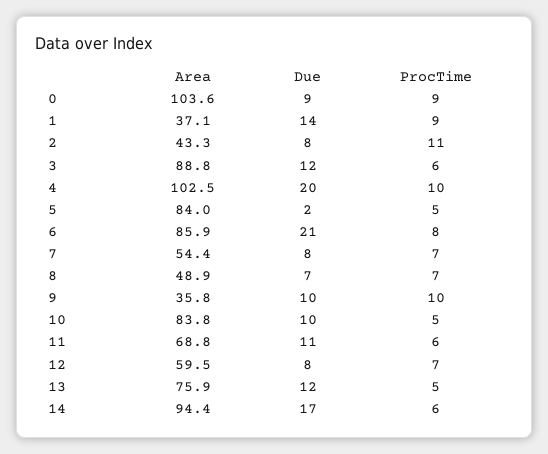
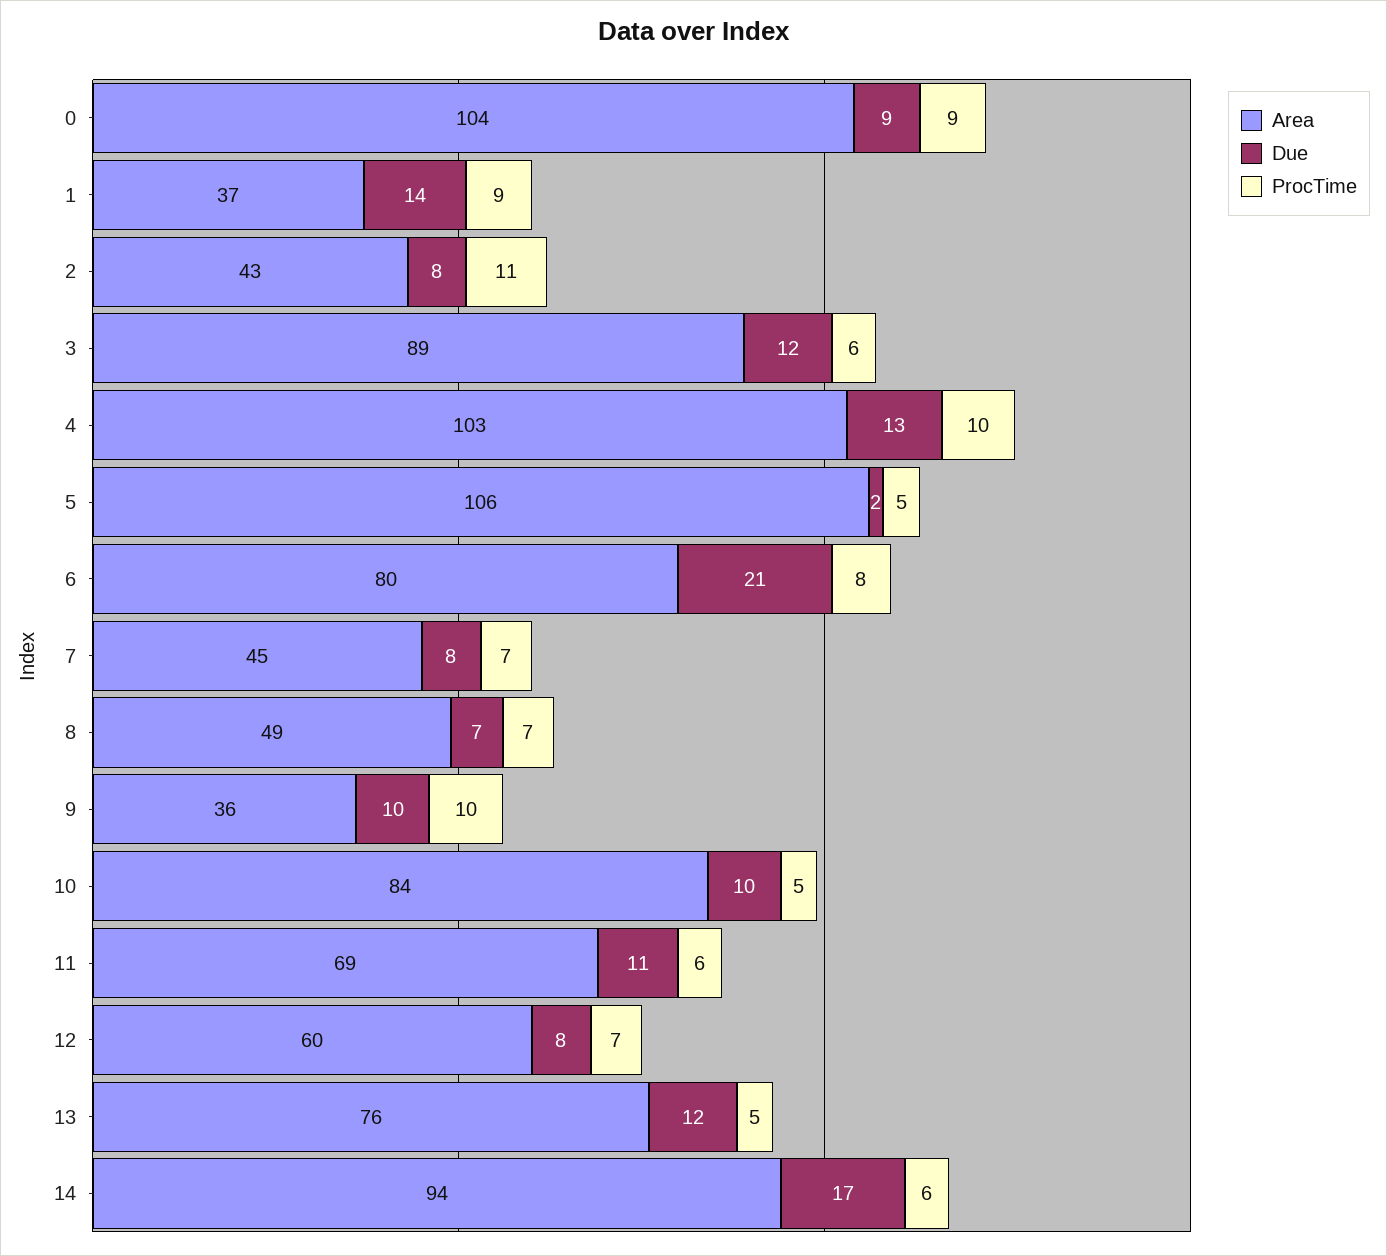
Due, 4: 20 -> 13
Area, 5: 84 -> 106
Area, 6: 85.9 -> 80
Area, 7: 54.4 -> 45

